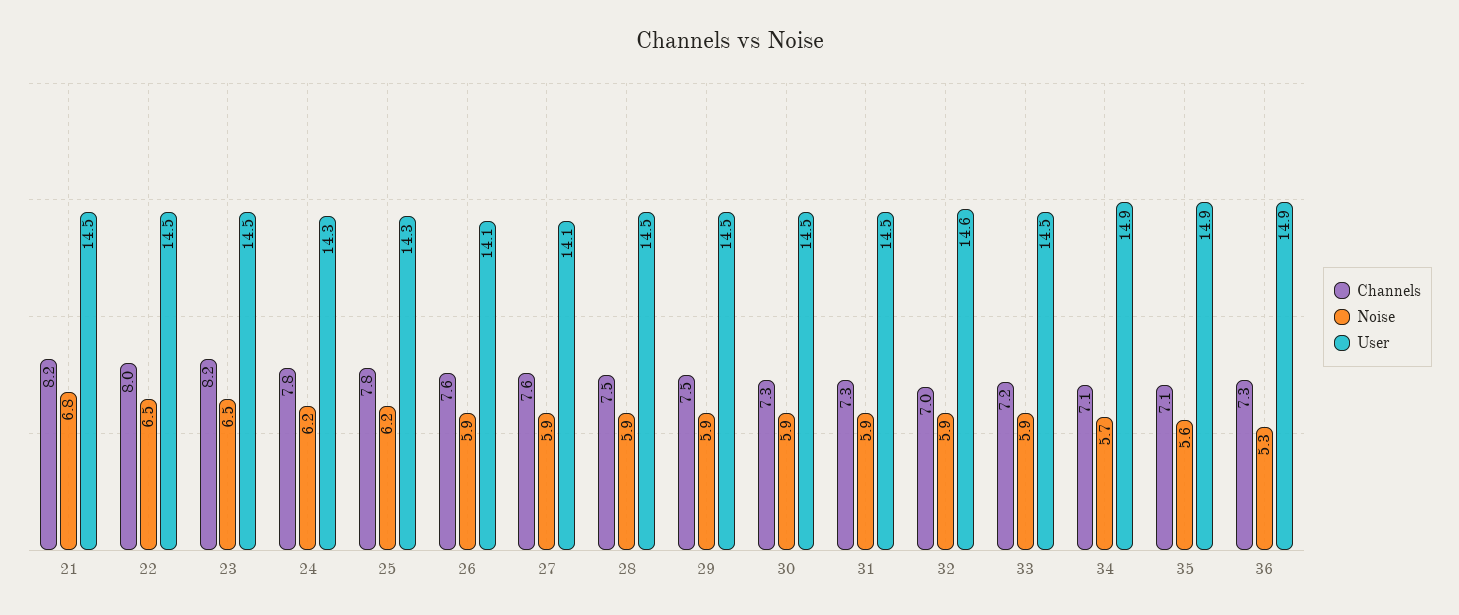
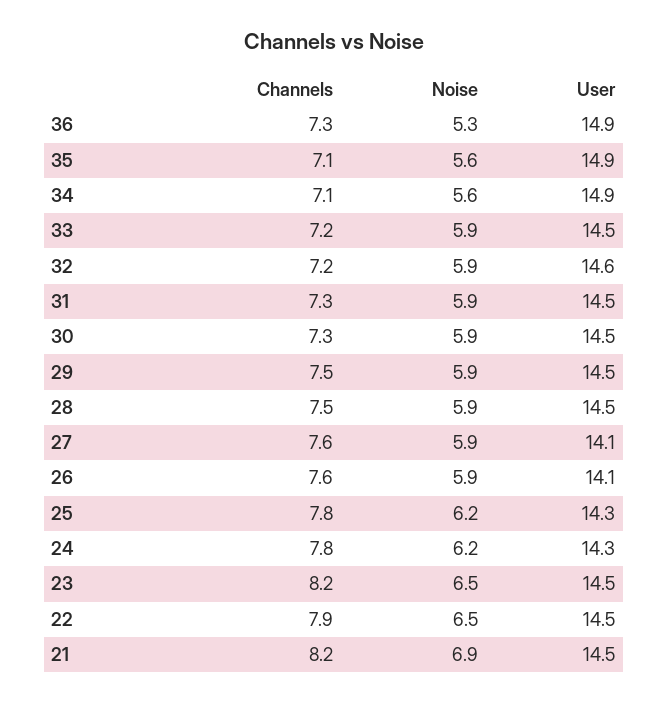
Noise, 21: 6.8 -> 6.9
Channels, 22: 8 -> 7.9
Channels, 32: 7 -> 7.2
Noise, 34: 5.7 -> 5.6

